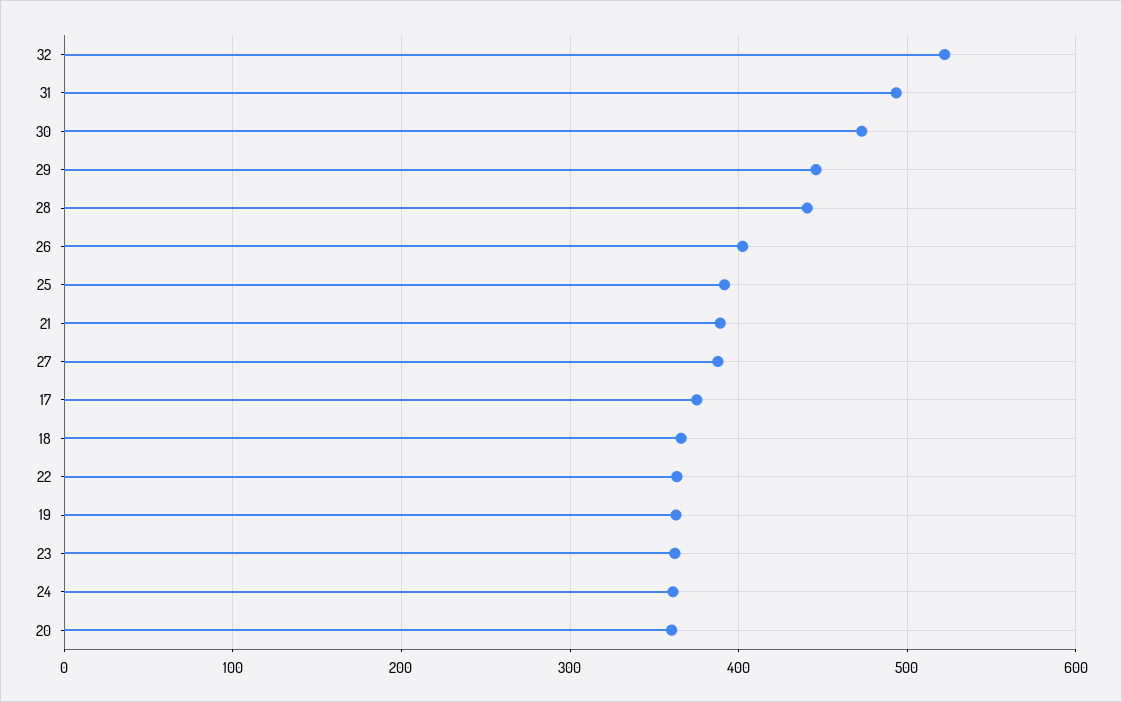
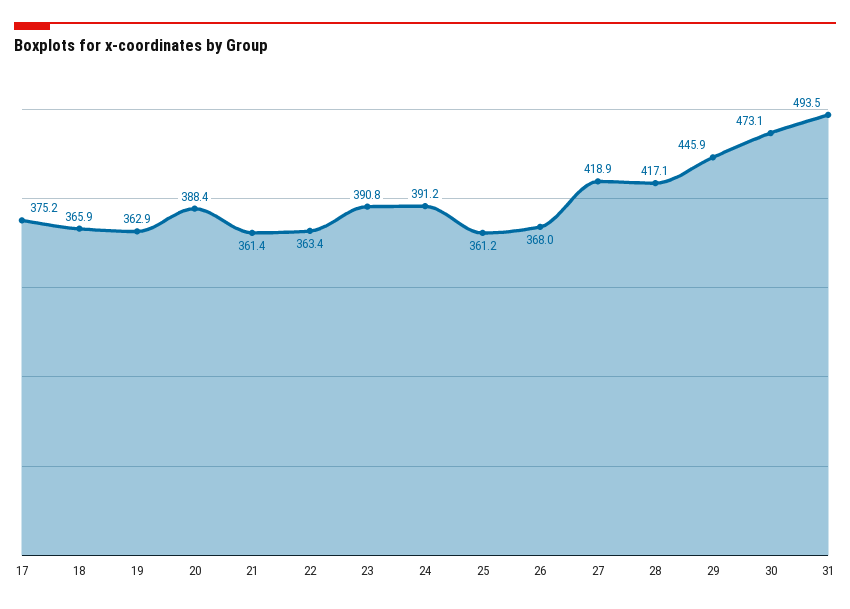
32: 520 -> none
28: 440 -> 417.1
26: 400 -> 368
25: 390 -> 361.2
21: 390 -> 361.4
27: 390 -> 418.9
23: 360 -> 390.8
24: 360 -> 391.2
20: 360 -> 388.4

